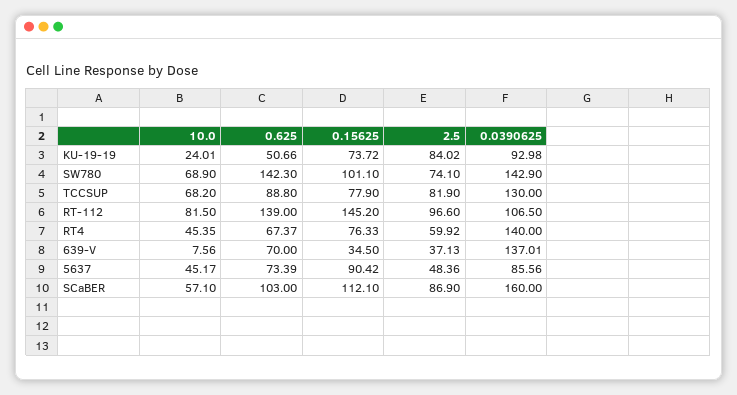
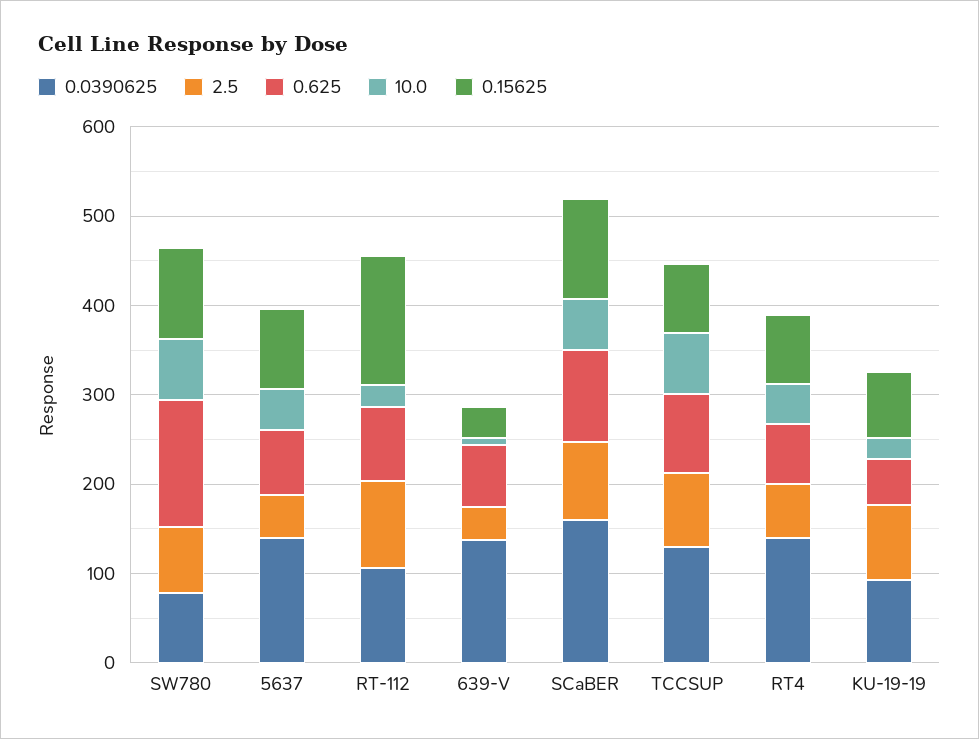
0.0390625, SW780: 142.9 -> 80
10.0, RT-112: 81.5 -> 20
0.625, RT-112: 139 -> 80
0.0390625, 5637: 85.56 -> 140

